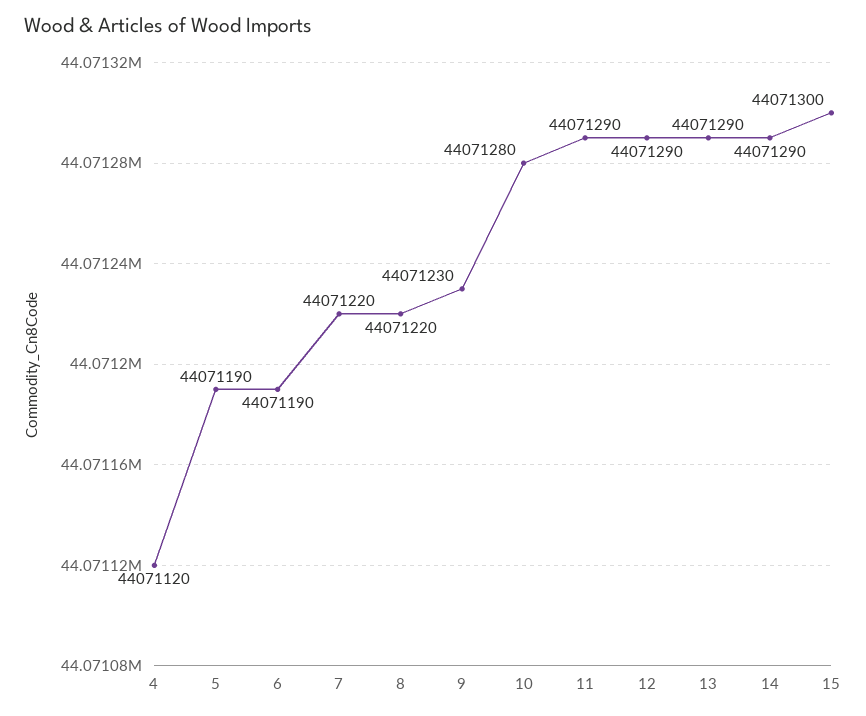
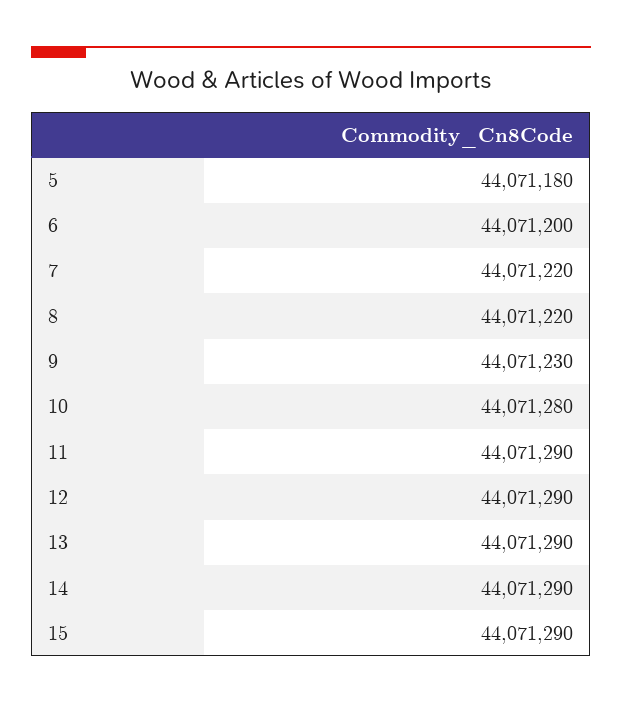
4: 44071120 -> none
5: 44071190 -> 44071180
6: 44071190 -> 44071200
15: 44071300 -> 44071290

